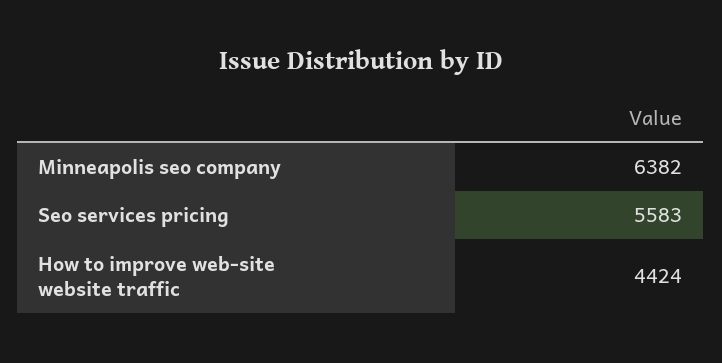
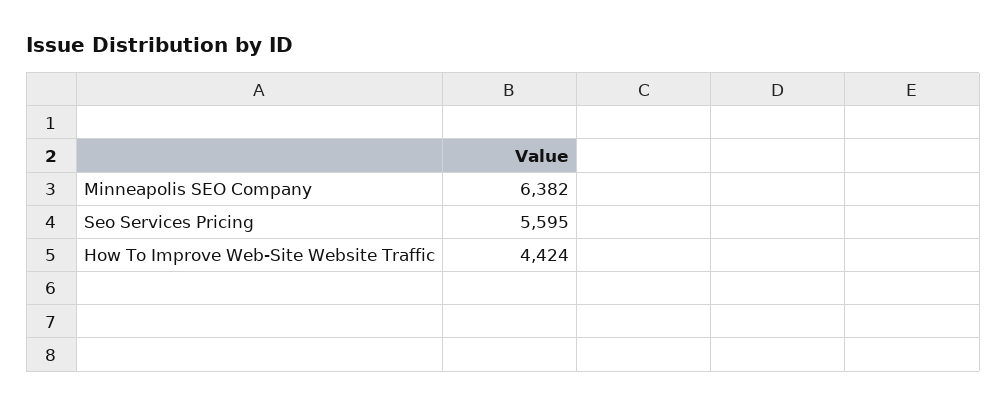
Seo services pricing: 5583 -> 5595

